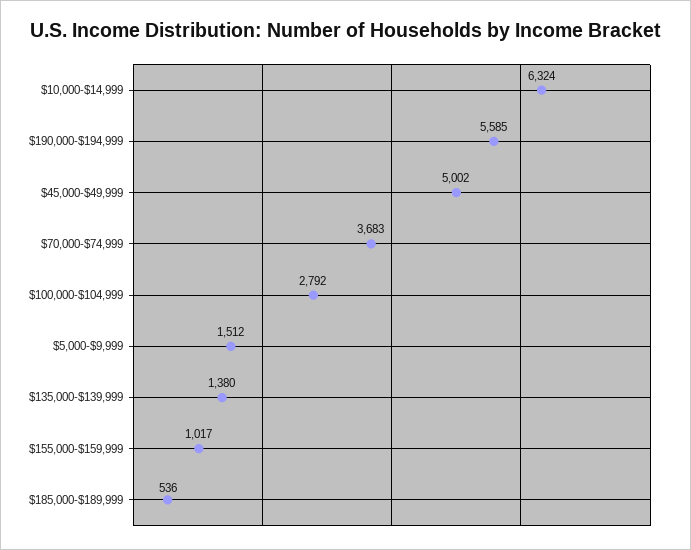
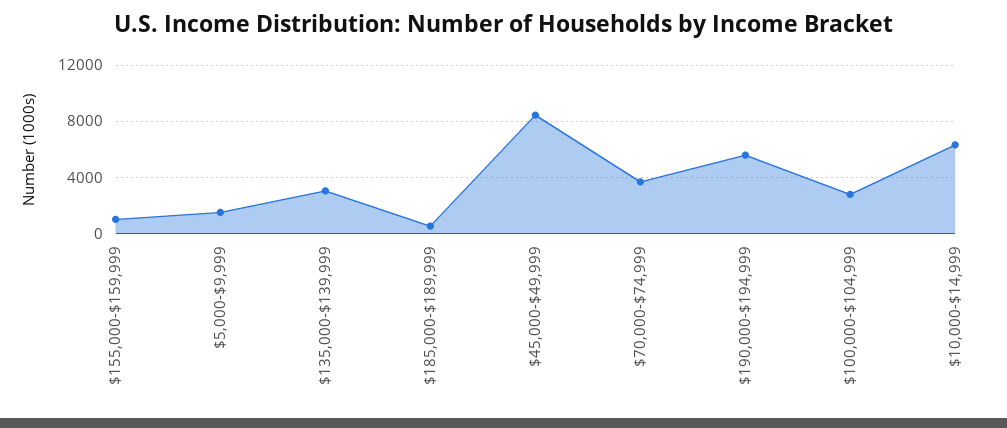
$45,000-$49,999: 5002 -> 8500
$135,000-$139,999: 1380 -> 3000

